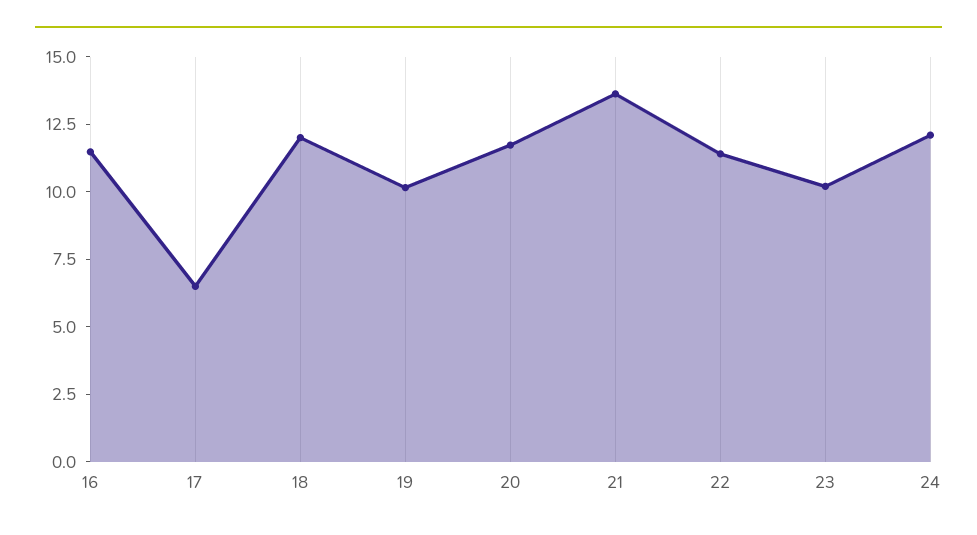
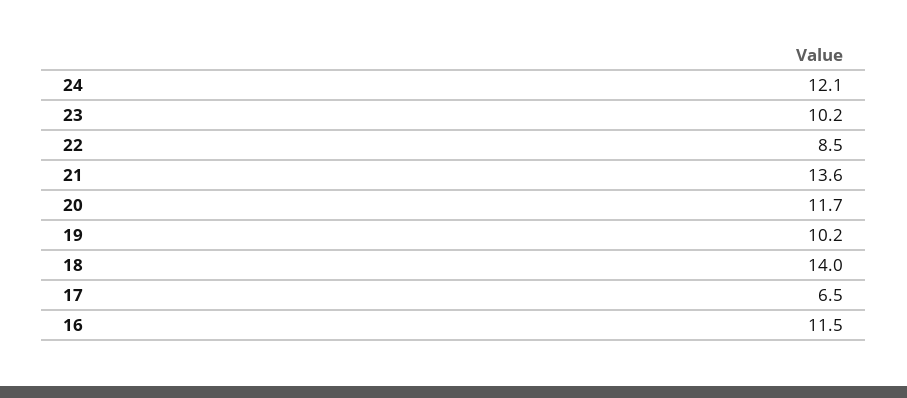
18: 12 -> 14
22: 11.5 -> 8.5

